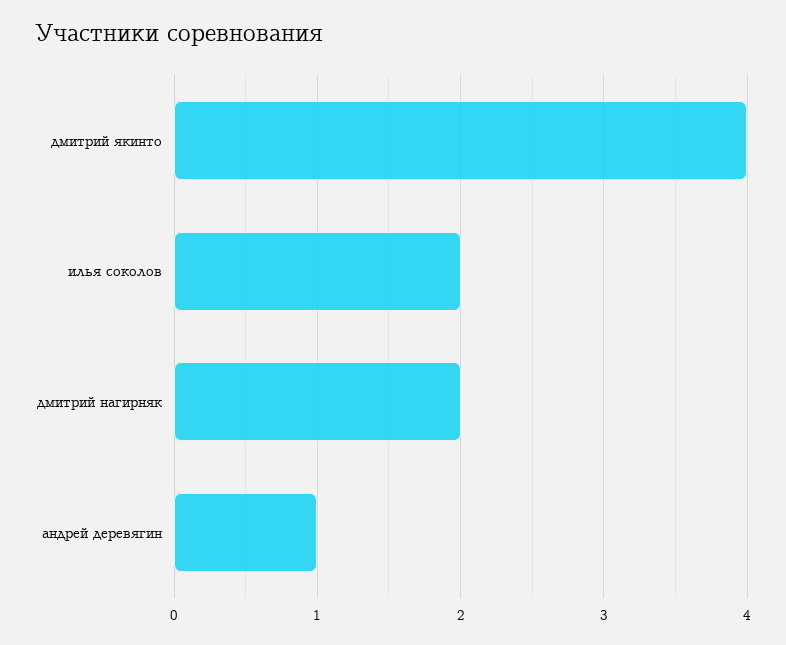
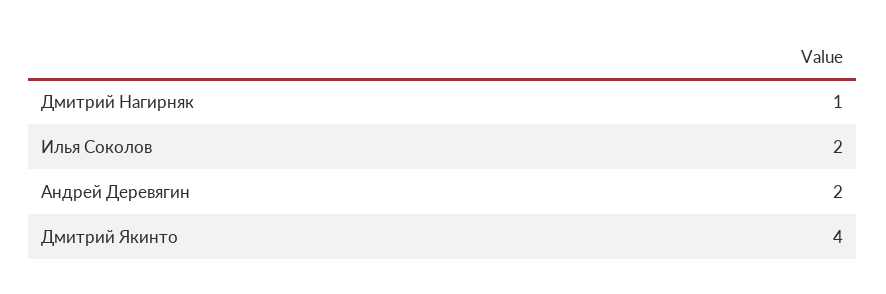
дмитрий нагирняк: 2 -> 1
андрей деревягин: 1 -> 2

